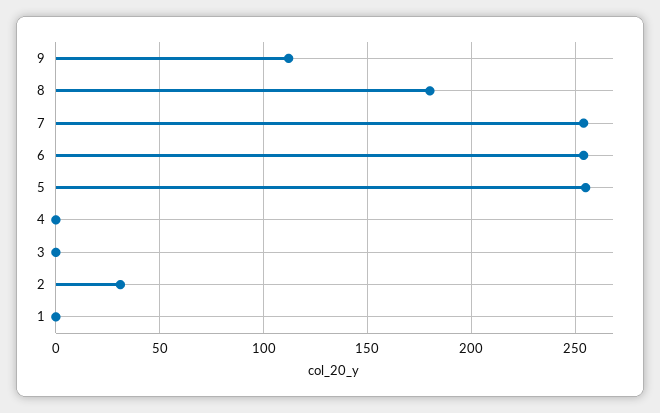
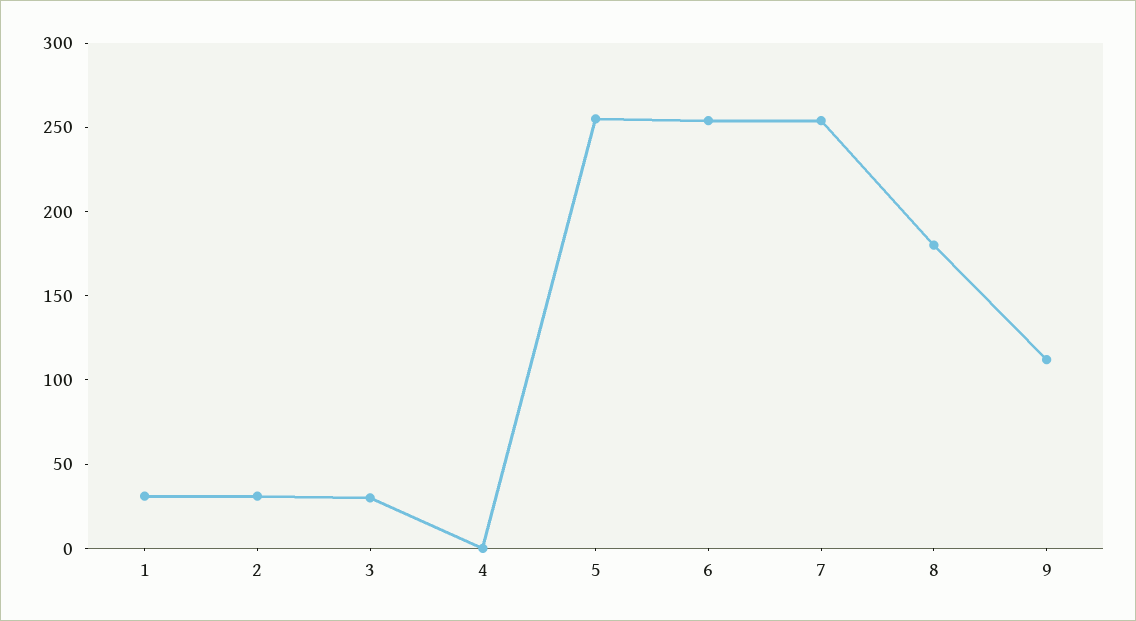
3: 0 -> 30
1: 0 -> 30

